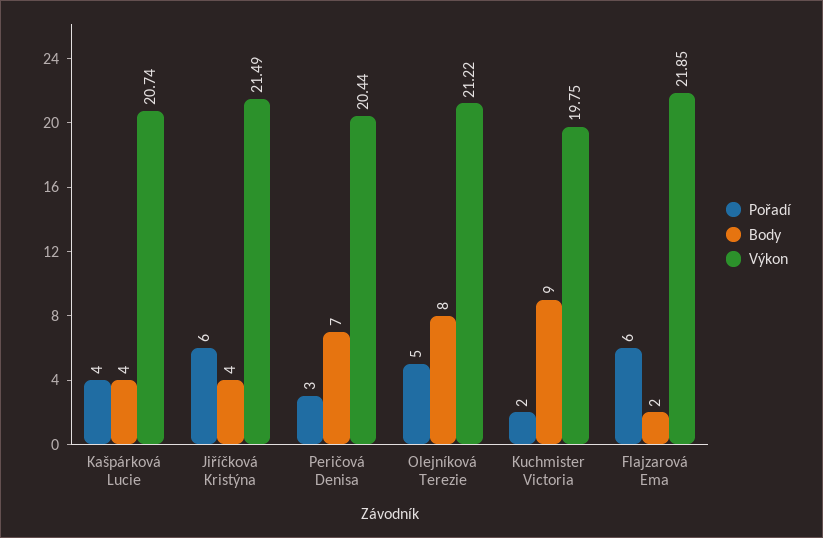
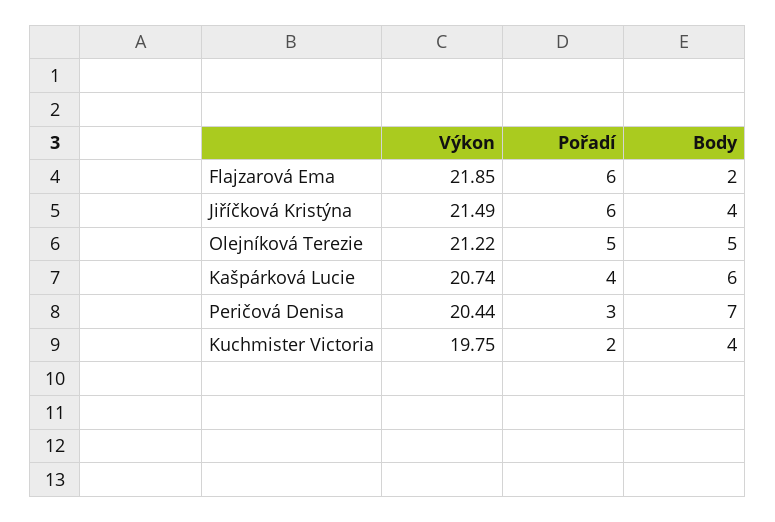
Body, Kašpárková Lucie: 4 -> 6
Body, Olejníková Terezie: 8 -> 5
Body, Kuchmister Victoria: 9 -> 4

